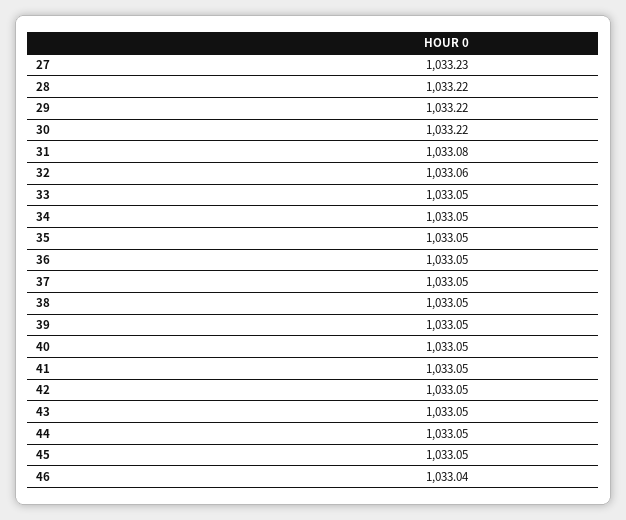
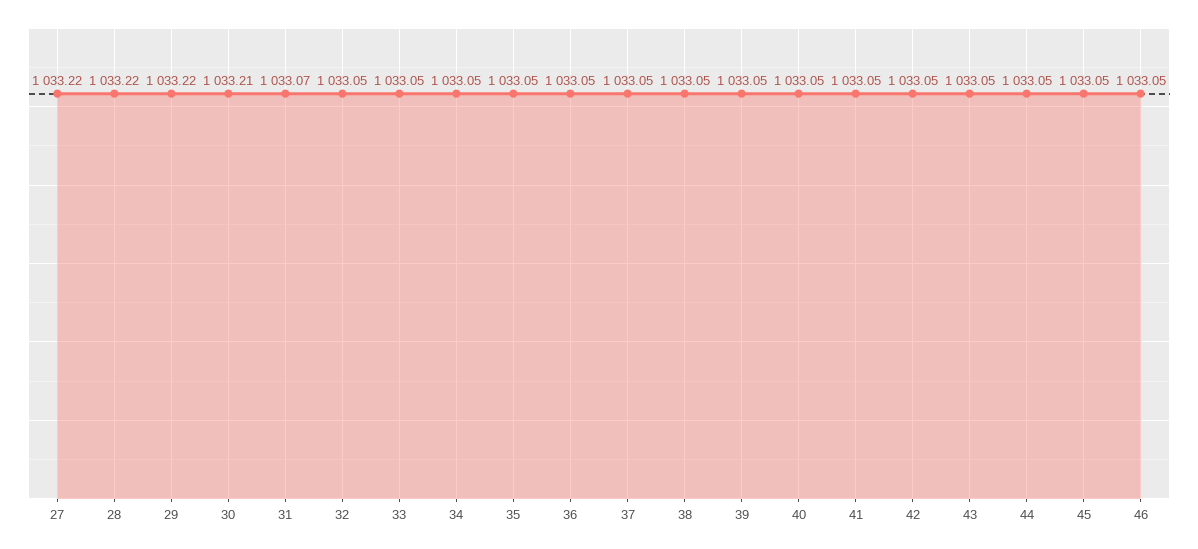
27: 1033.23 -> 1033.22
30: 1033.22 -> 1033.21
31: 1033.08 -> 1033.07
32: 1033.06 -> 1033.05
46: 1033.04 -> 1033.05

